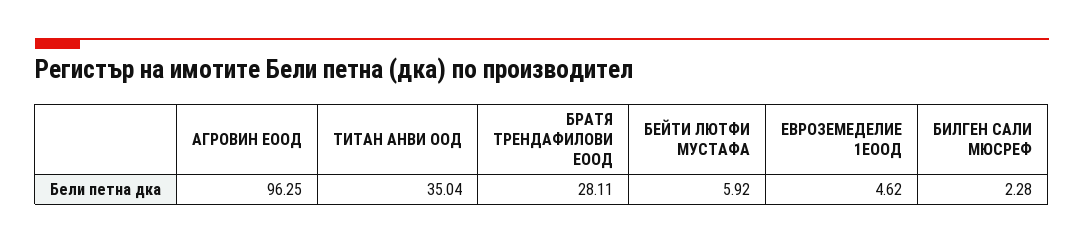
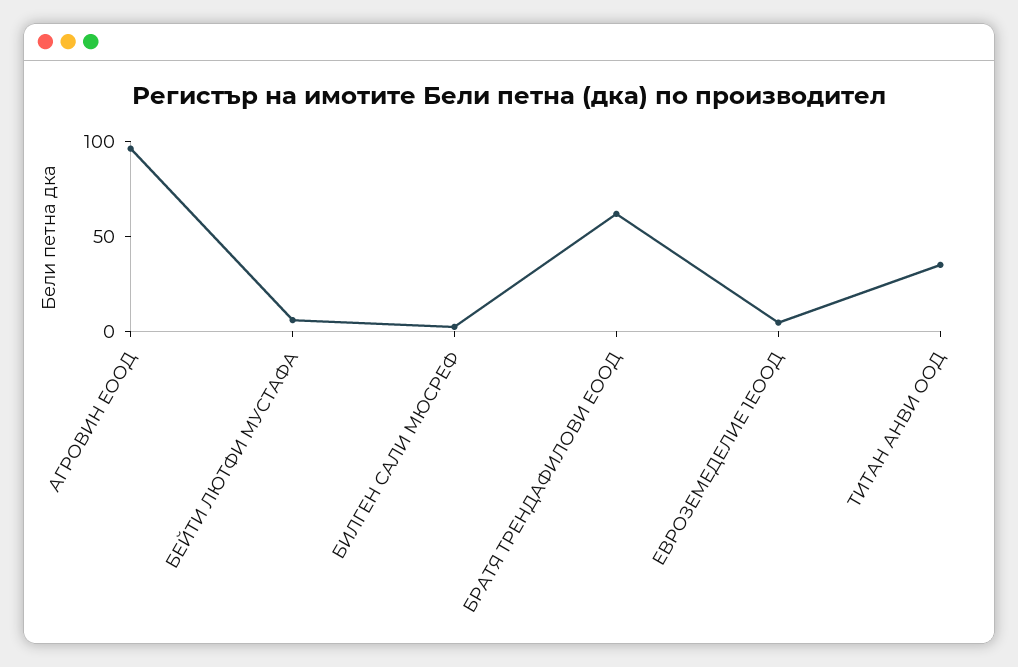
БРАТЯ ТРЕНДАФИЛОВИ ЕООД: 28.11 -> 60

